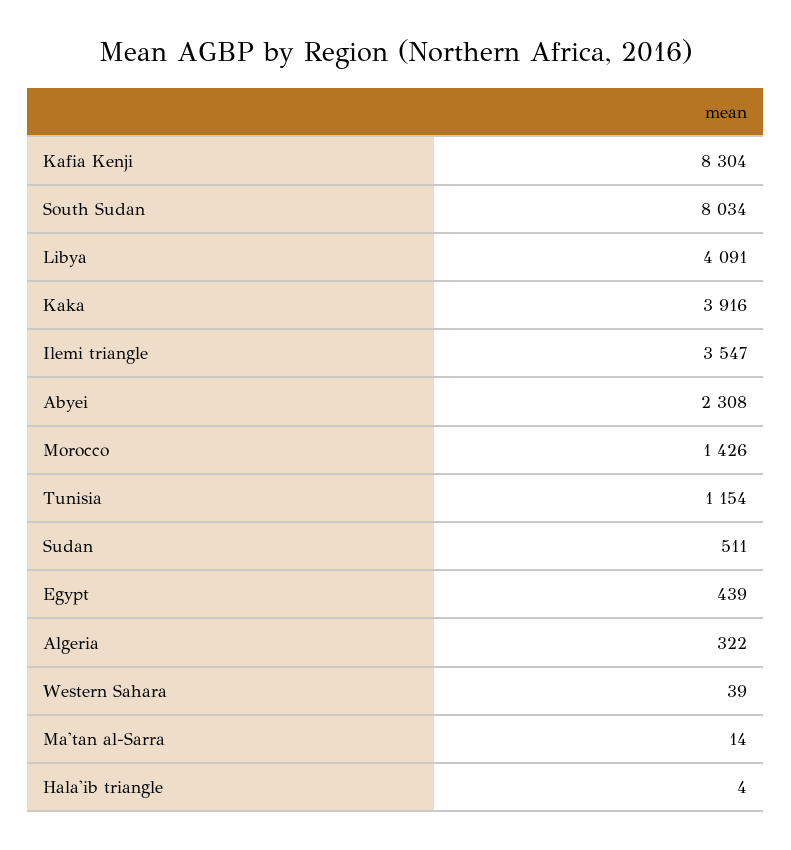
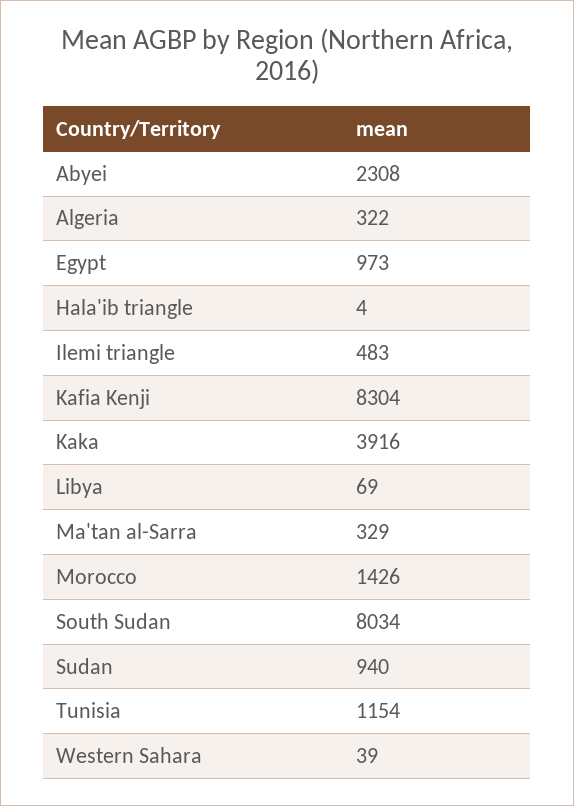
Libya: 4091 -> 69
Ilemi triangle: 3547 -> 483
Sudan: 511 -> 940
Egypt: 439 -> 973
Ma'tan al-Sarra: 14 -> 329

